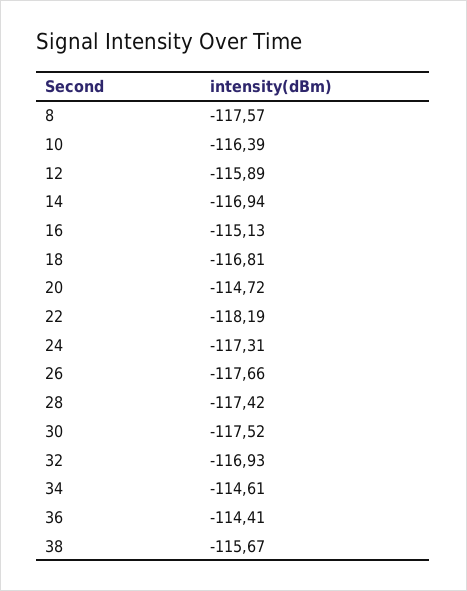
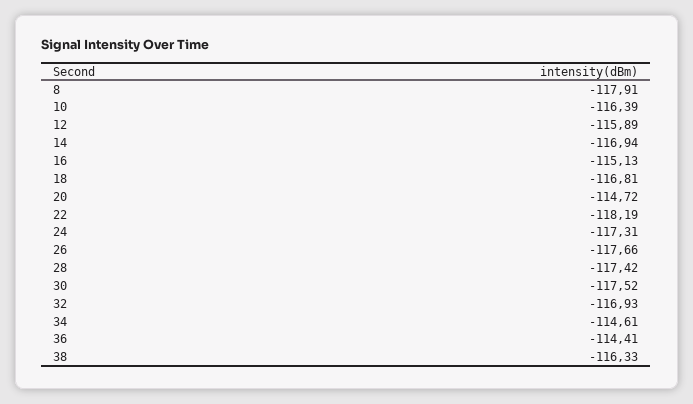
8: -117.57 -> -117.91
38: -115.67 -> -116.33

